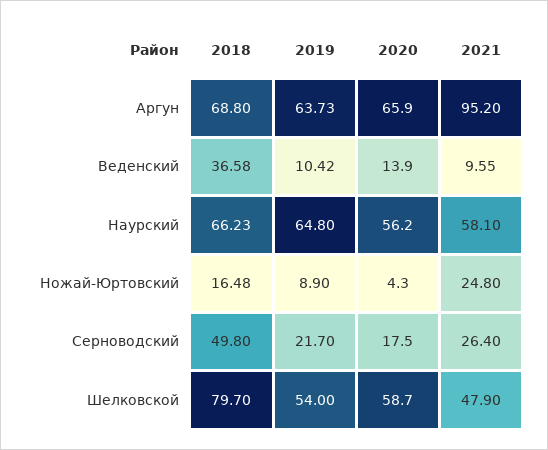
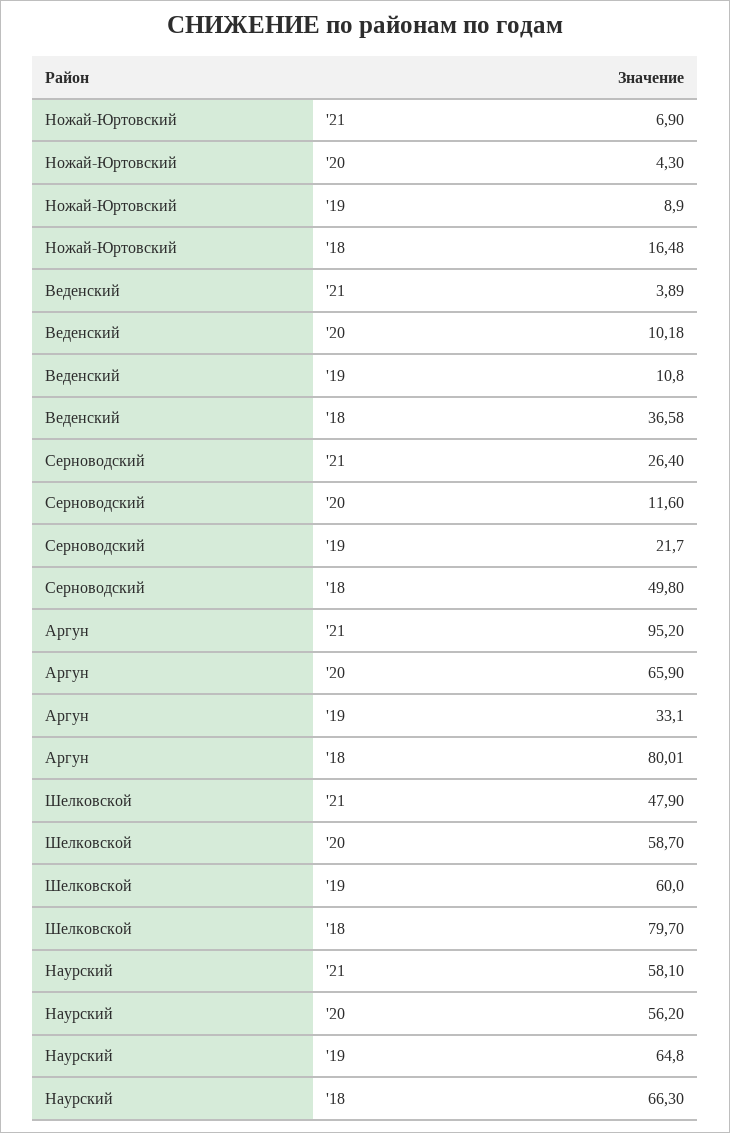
2018, Аргун: 68.8 -> 80.01
2019, Аргун: 63.73 -> 33.1
2019, Веденский: 10.42 -> 10.8
2020, Веденский: 13.9 -> 10.18
2021, Веденский: 9.55 -> 3.89
2018, Наурский: 66.23 -> 66.3
2021, Ножай-Юртовский: 24.8 -> 6.9
2020, Серноводский: 17.5 -> 11.6
2019, Шелковской: 54 -> 60

